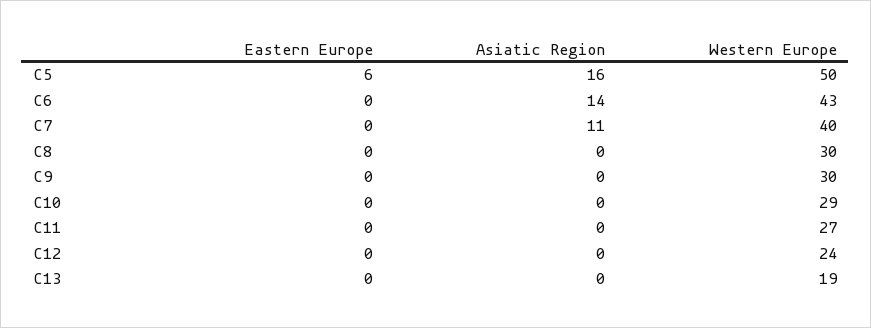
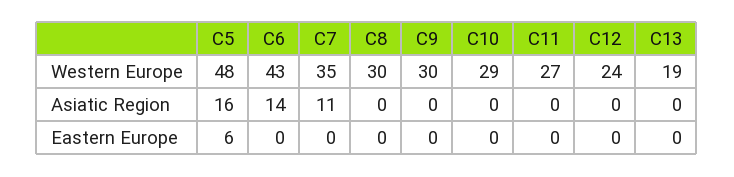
Western Europe, C5: 50 -> 48
Western Europe, C7: 40 -> 35

